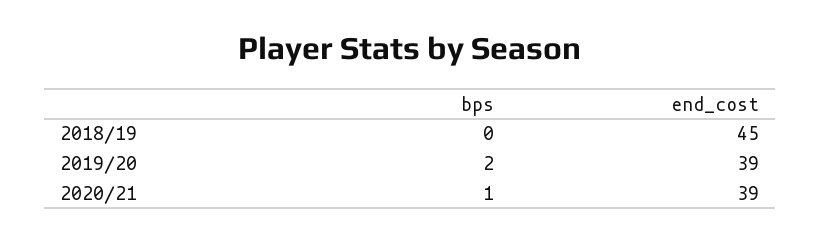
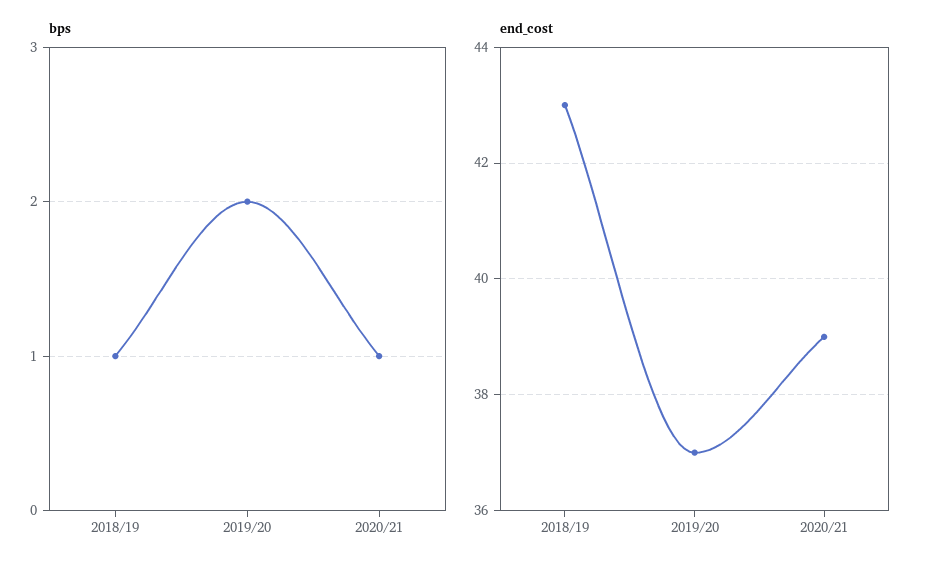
bps, 2018/19: 0 -> 1
end_cost, 2018/19: 45 -> 43
end_cost, 2019/20: 39 -> 37

